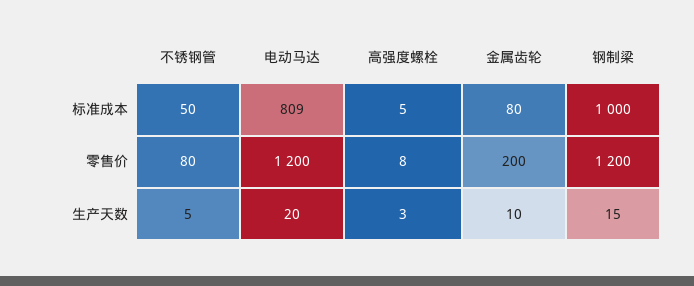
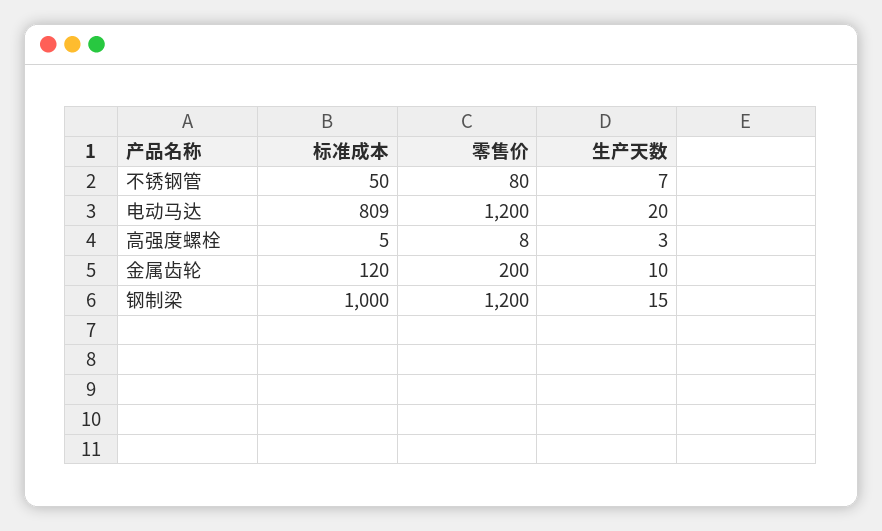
金属齿轮, 标准成本: 80 -> 120
不锈钢管, 生产天数: 5 -> 7

